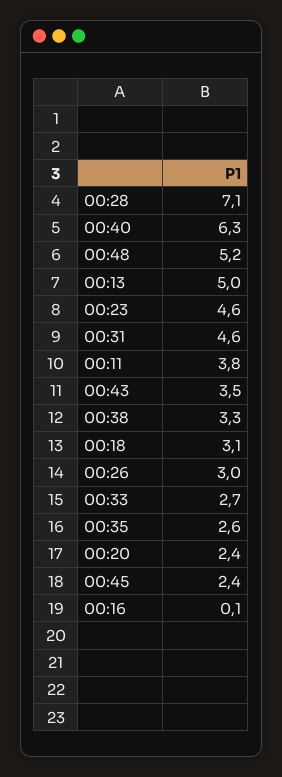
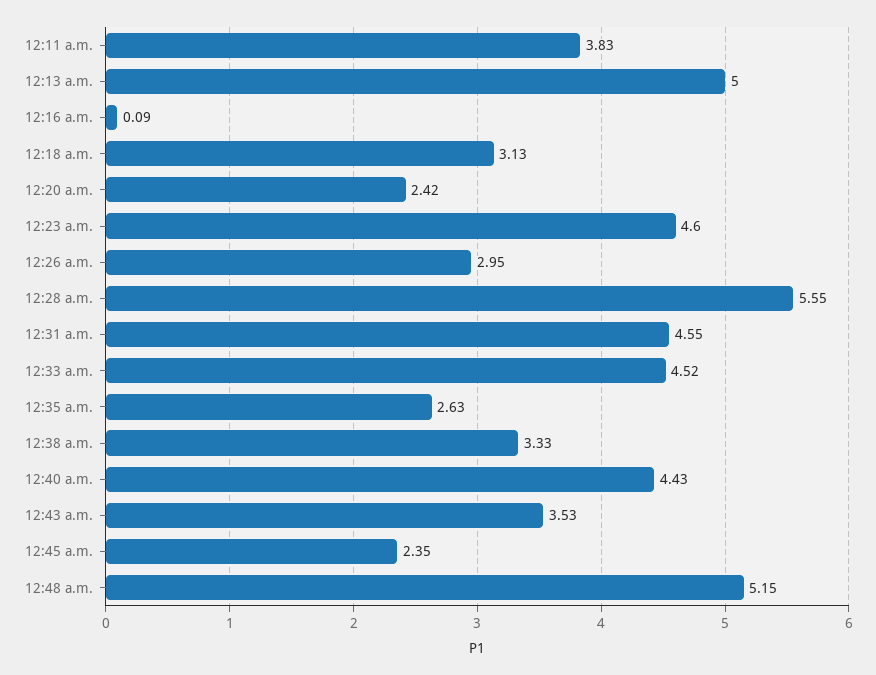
00:28: 7.1 -> 5.55
00:40: 6.3 -> 4.43
00:33: 2.7 -> 4.52

